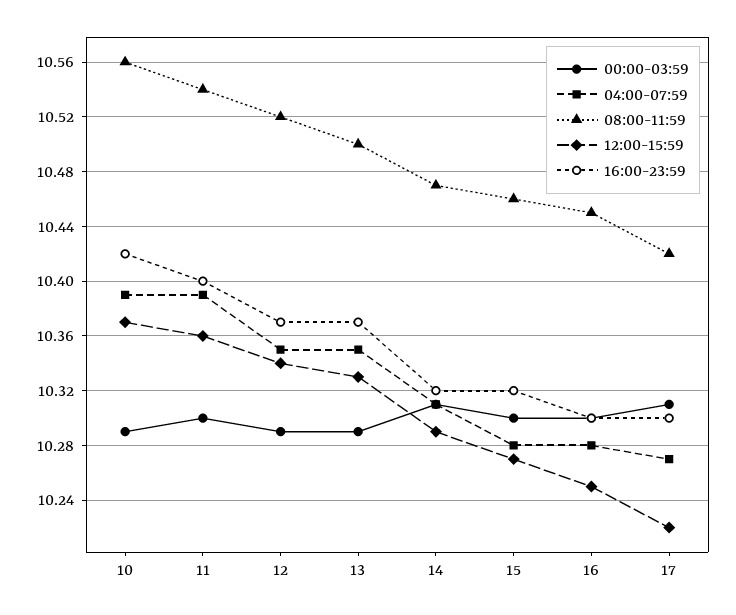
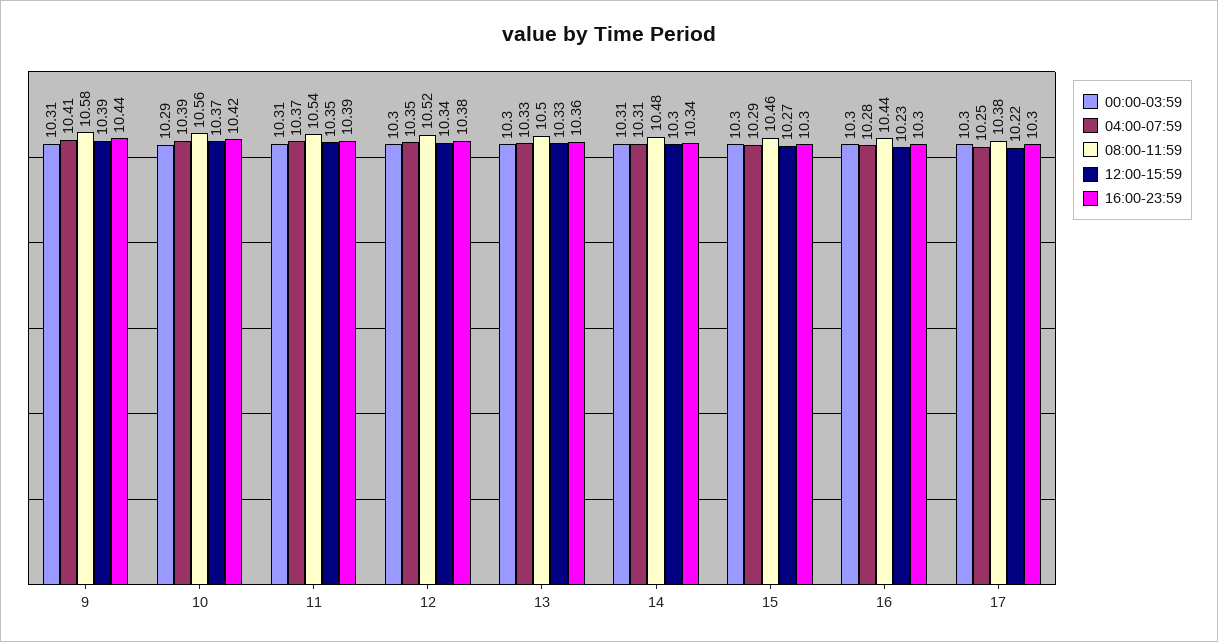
00:00-03:59, 11: 10.3 -> 10.31
04:00-07:59, 11: 10.39 -> 10.37
12:00-15:59, 11: 10.36 -> 10.35
16:00-23:59, 11: 10.4 -> 10.39
00:00-03:59, 12: 10.29 -> 10.3
16:00-23:59, 12: 10.37 -> 10.38
00:00-03:59, 13: 10.29 -> 10.3
04:00-07:59, 13: 10.35 -> 10.33
16:00-23:59, 13: 10.37 -> 10.36
08:00-11:59, 14: 10.47 -> 10.48
12:00-15:59, 14: 10.29 -> 10.3
16:00-23:59, 14: 10.32 -> 10.34
04:00-07:59, 15: 10.28 -> 10.29
16:00-23:59, 15: 10.32 -> 10.3
08:00-11:59, 16: 10.45 -> 10.44
12:00-15:59, 16: 10.25 -> 10.23
00:00-03:59, 17: 10.31 -> 10.3
04:00-07:59, 17: 10.27 -> 10.25
08:00-11:59, 17: 10.42 -> 10.38
00:00-03:59, 9: none -> 10.31
04:00-07:59, 9: none -> 10.41
08:00-11:59, 9: none -> 10.58
12:00-15:59, 9: none -> 10.39
16:00-23:59, 9: none -> 10.44

